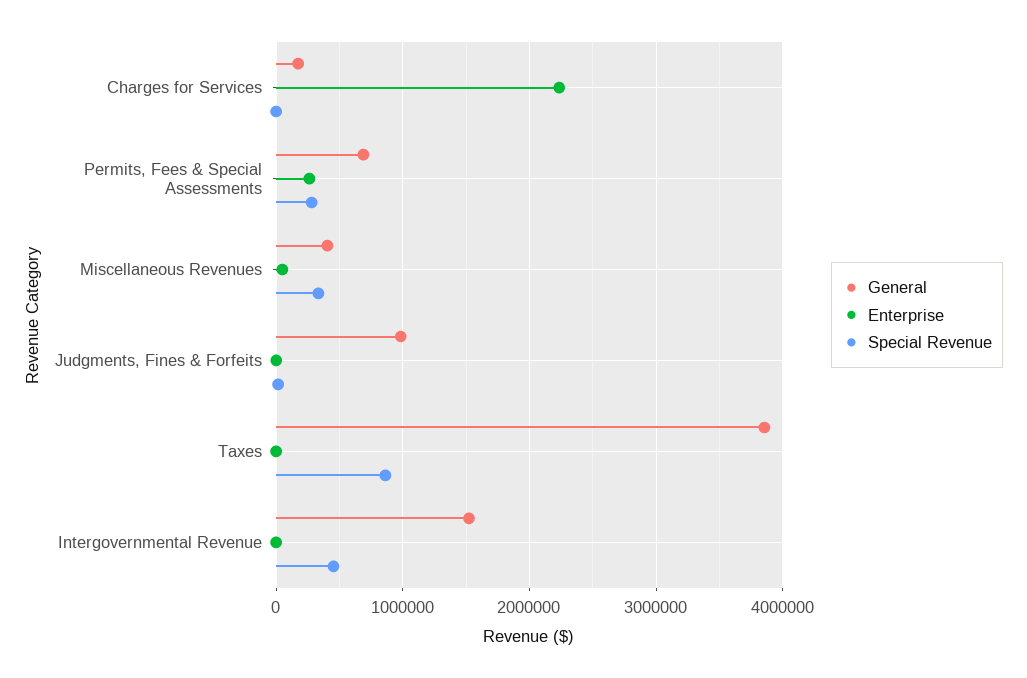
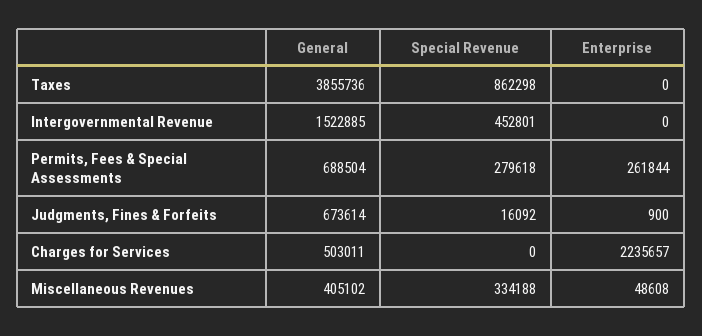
General, Charges for Services: 200000 -> 503011
General, Judgments, Fines & Forfeits: 1000000 -> 673614

